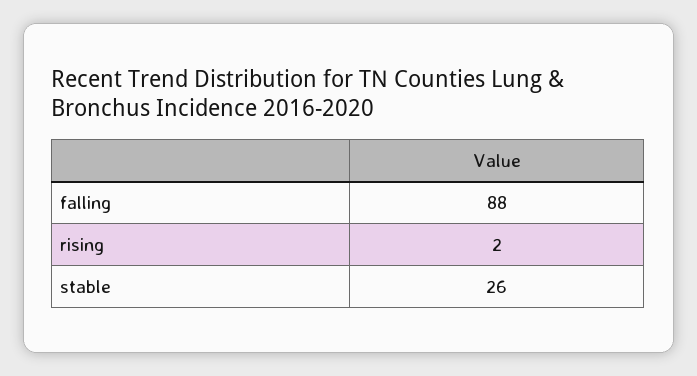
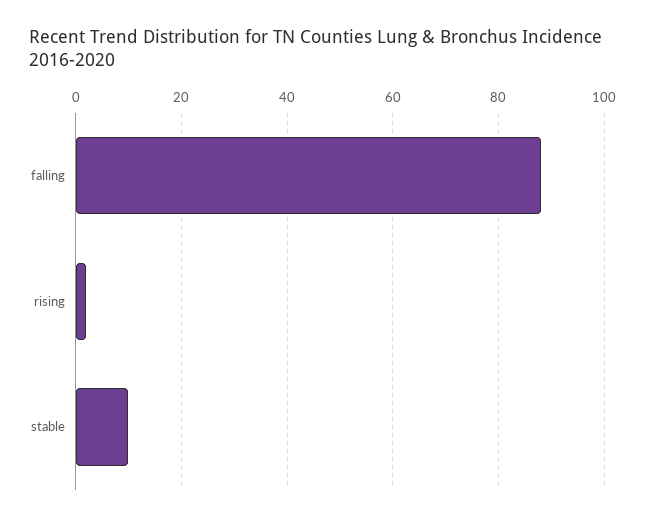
stable: 26 -> 10

